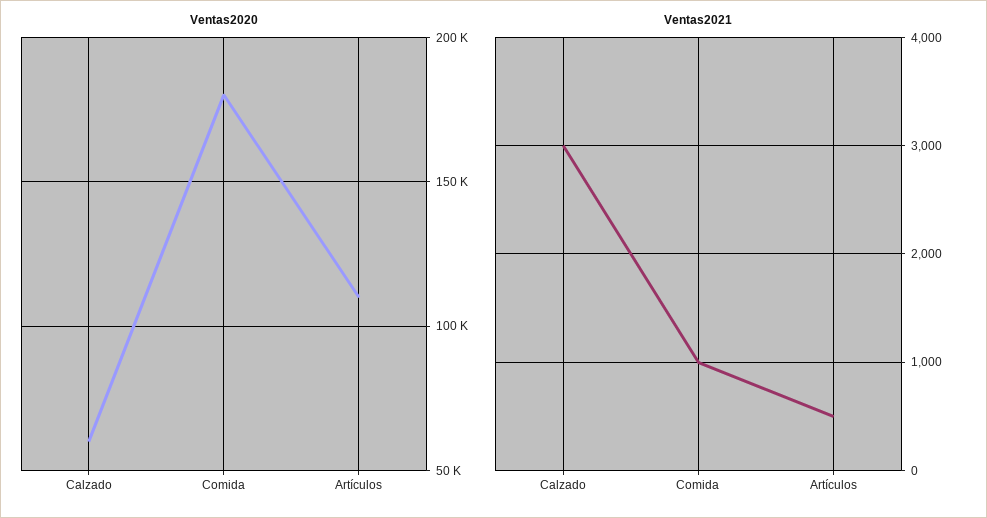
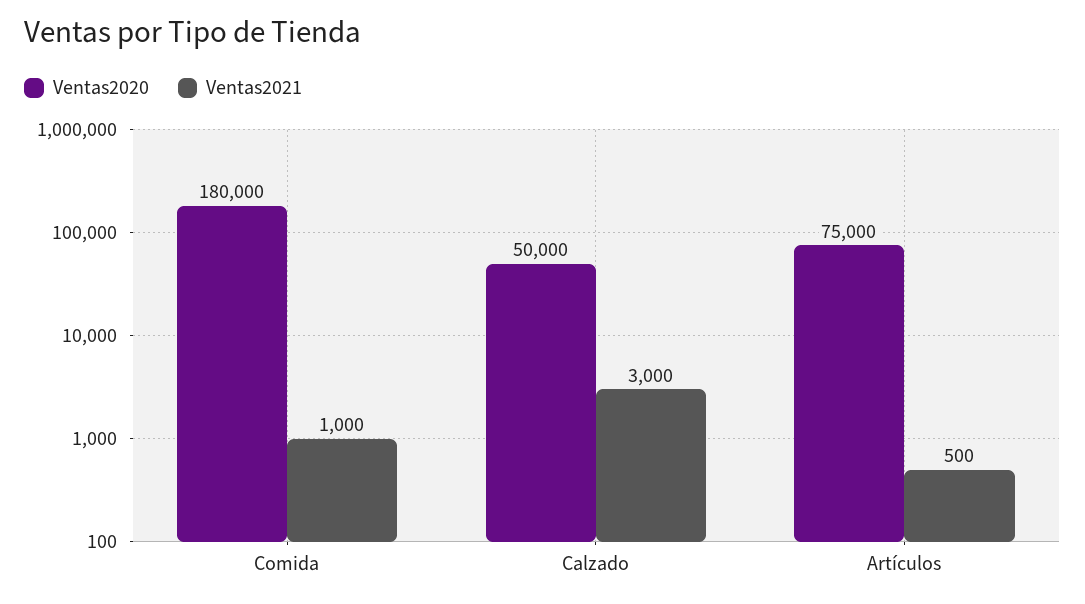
Ventas2020, Calzado: 60000 -> 50000
Ventas2020, Artículos: 110000 -> 75000

